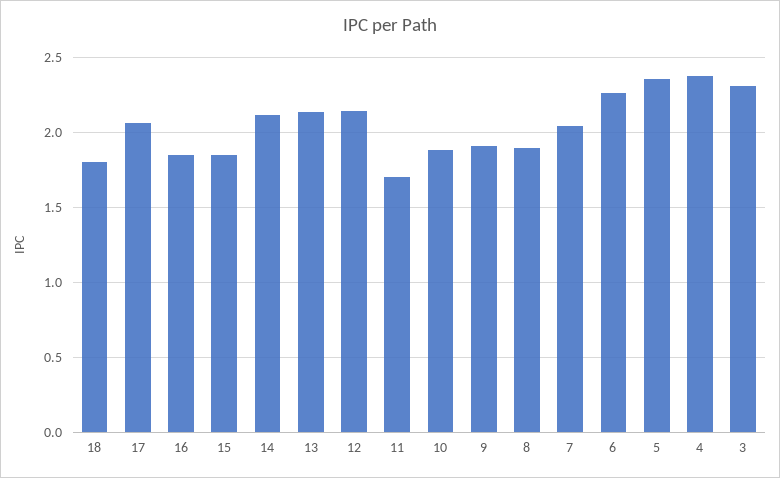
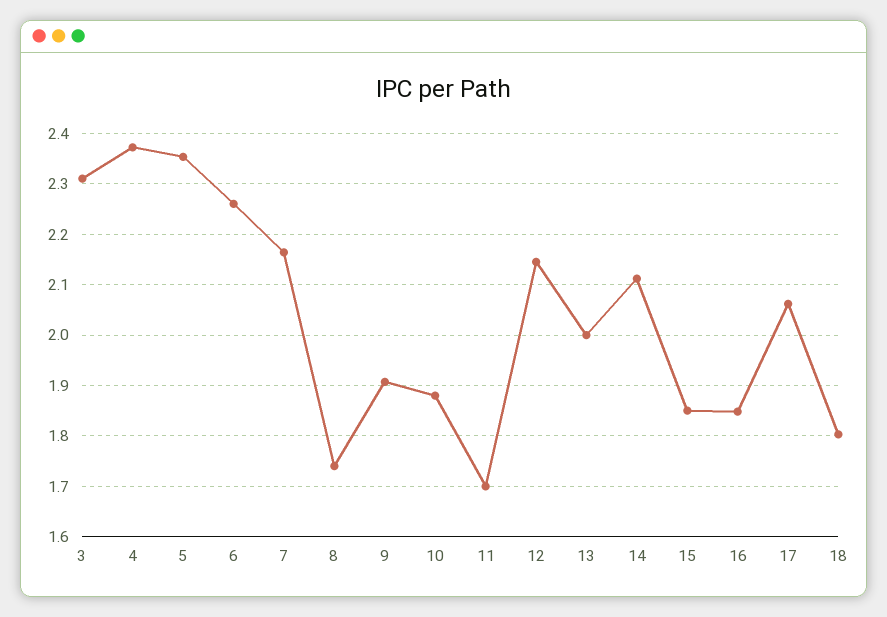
13: 2.15 -> 2
8: 1.9 -> 1.74
7: 2.05 -> 2.16

